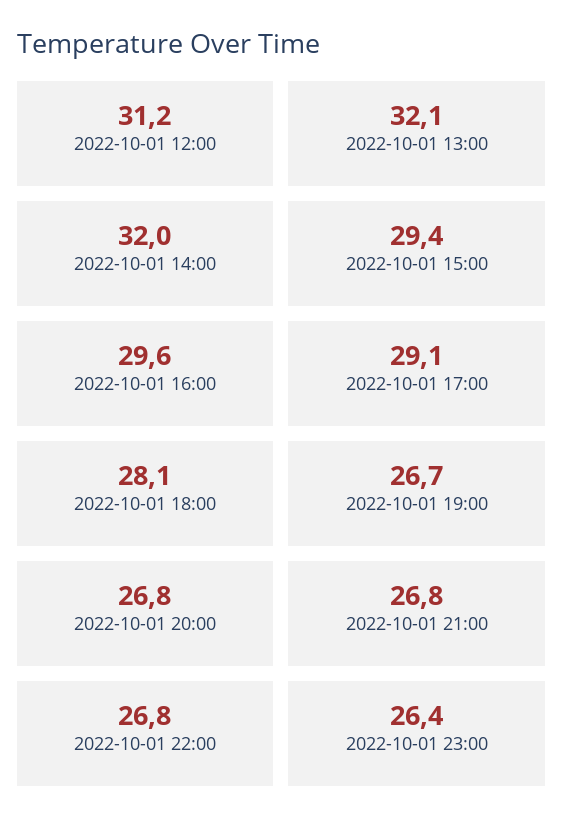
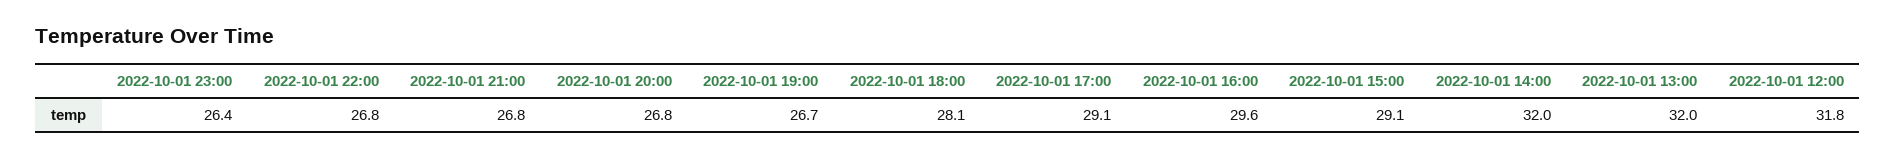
2022-10-01 12:00: 31.2 -> 31.8
2022-10-01 13:00: 32.1 -> 32
2022-10-01 15:00: 29.4 -> 29.1

